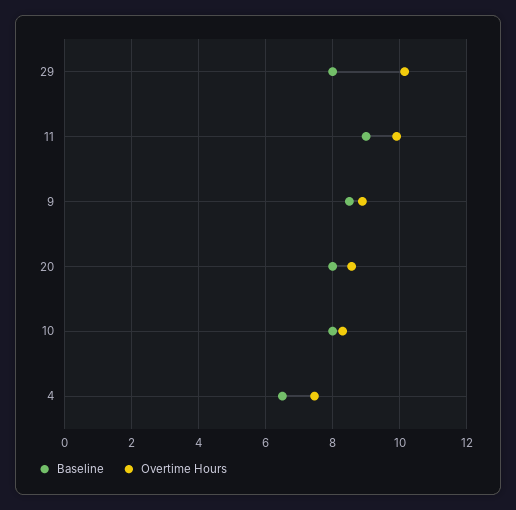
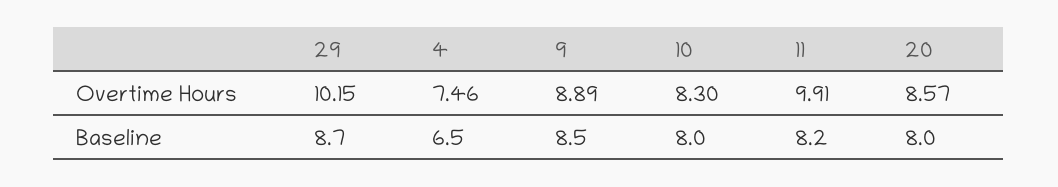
Baseline, 29: 8 -> 8.7
Baseline, 11: 9 -> 8.2

